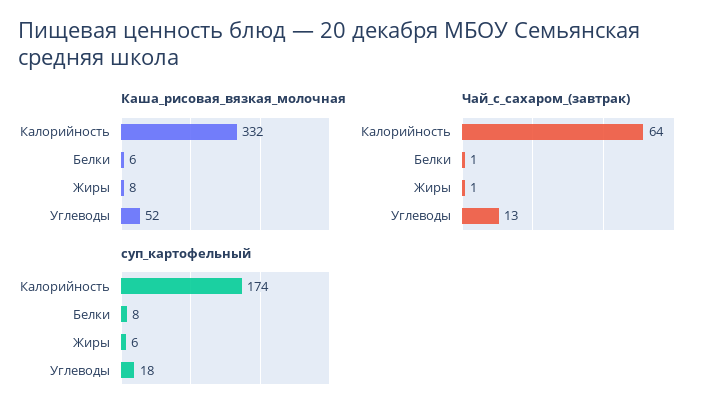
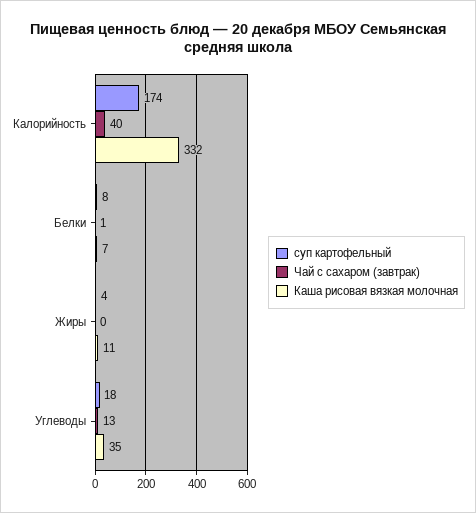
Каша_рисовая_вязкая_молочная, Белки: 6 -> 7
Каша_рисовая_вязкая_молочная, Жиры: 8 -> 11
Каша_рисовая_вязкая_молочная, Углеводы: 52 -> 35
Чай_с_сахаром_(завтрак), Калорийность: 64 -> 40
Чай_с_сахаром_(завтрак), Жиры: 1 -> 0
суп_картофельный, Жиры: 6 -> 4

